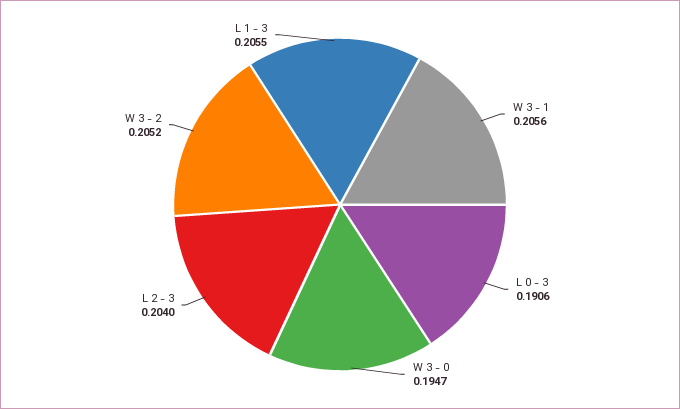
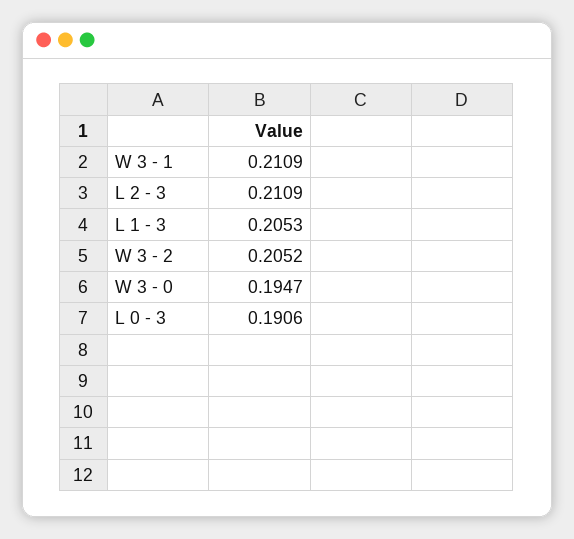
W 3 - 1: 0.2056 -> 0.2109
L 2 - 3: 0.204 -> 0.2109
L 1 - 3: 0.2055 -> 0.2053

